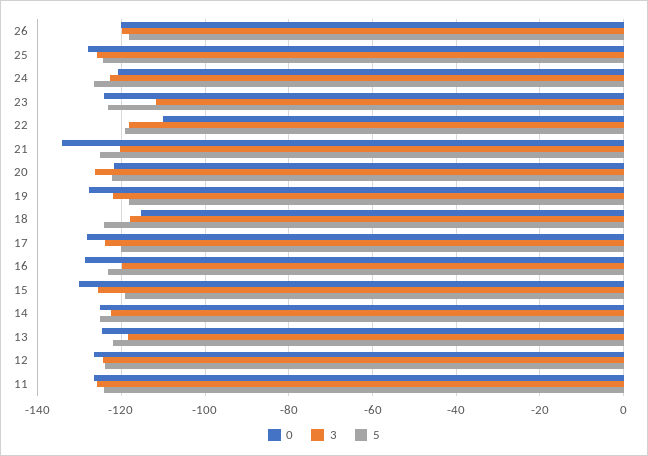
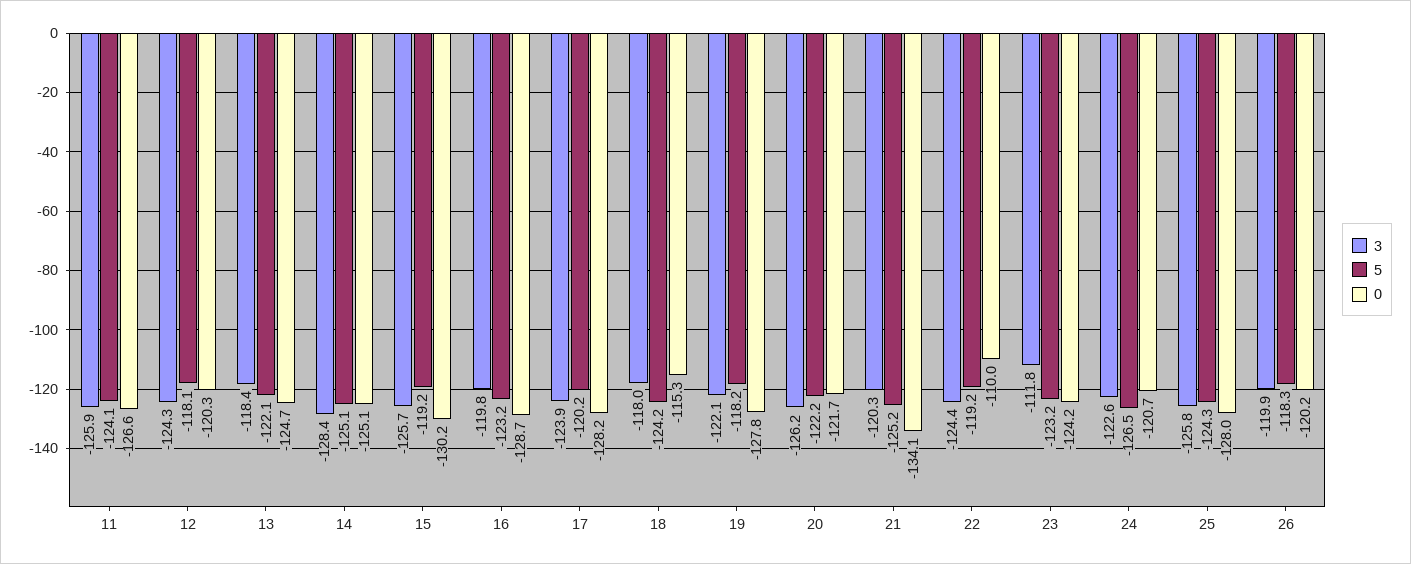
3, 22: -118 -> -124.4
3, 14: -122 -> -128.4
0, 12: -126 -> -120.3
5, 12: -124 -> -118.1

